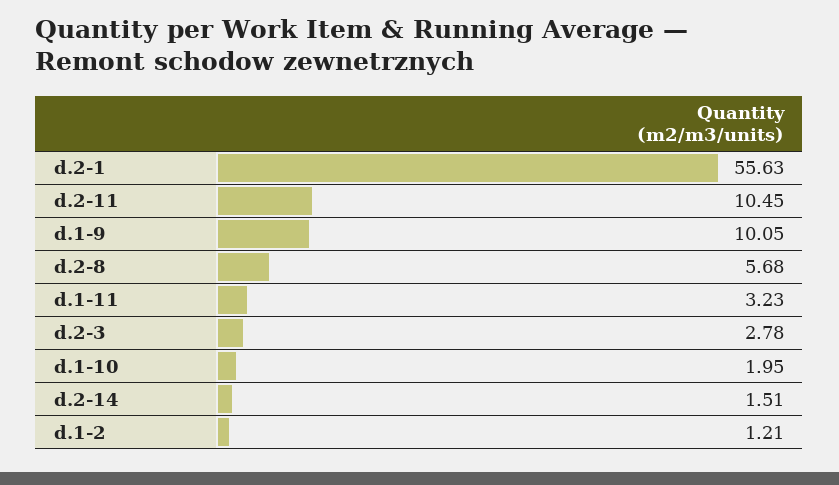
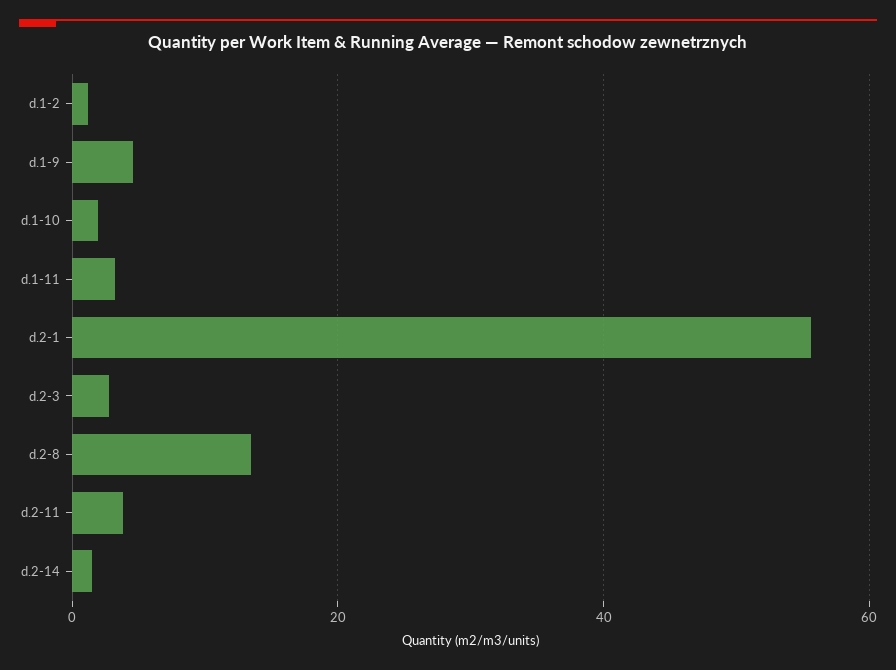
d.2-11: 10.45 -> 4
d.1-9: 10.05 -> 4
d.2-8: 5.68 -> 14

